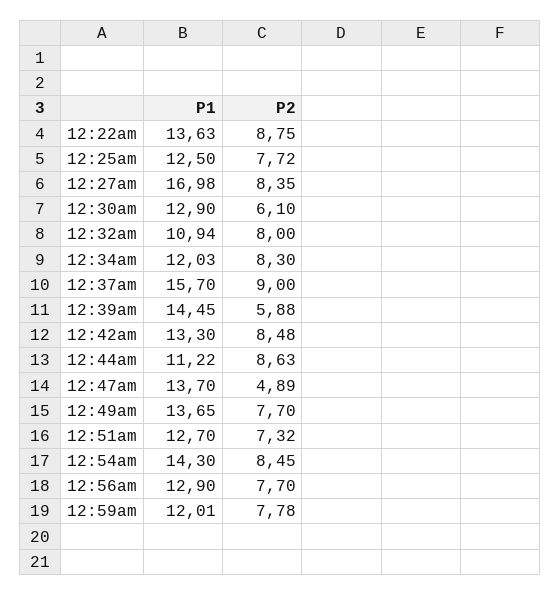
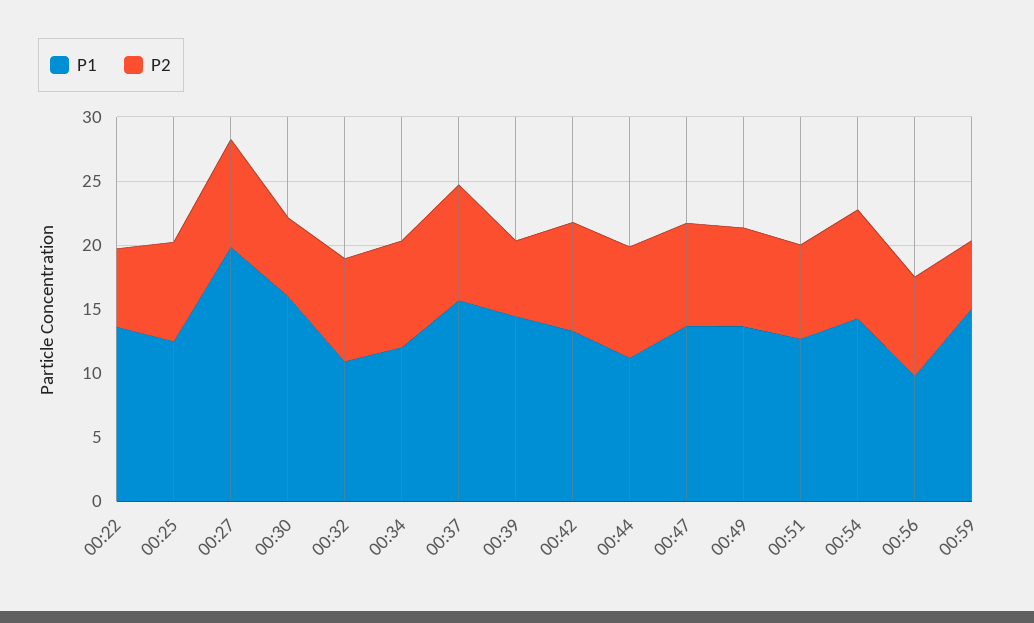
P2, 12:22am: 8.75 -> 6
P1, 12:27am: 16.98 -> 20
P1, 12:30am: 12.9 -> 16
P2, 12:47am: 4.89 -> 8
P1, 12:56am: 12.9 -> 10
P1, 12:59am: 12.01 -> 15
P2, 12:59am: 7.78 -> 5

